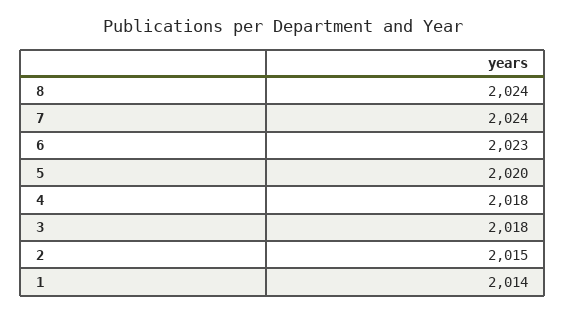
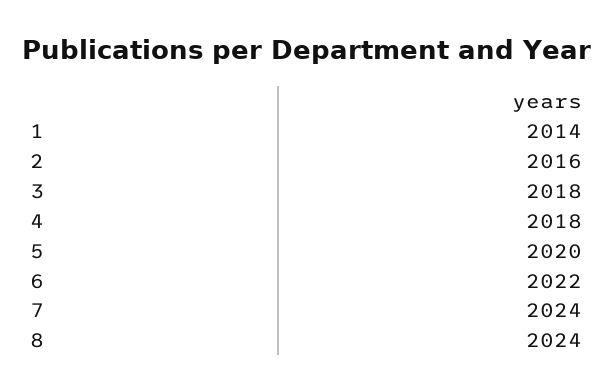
6: 2023 -> 2022
2: 2015 -> 2016

